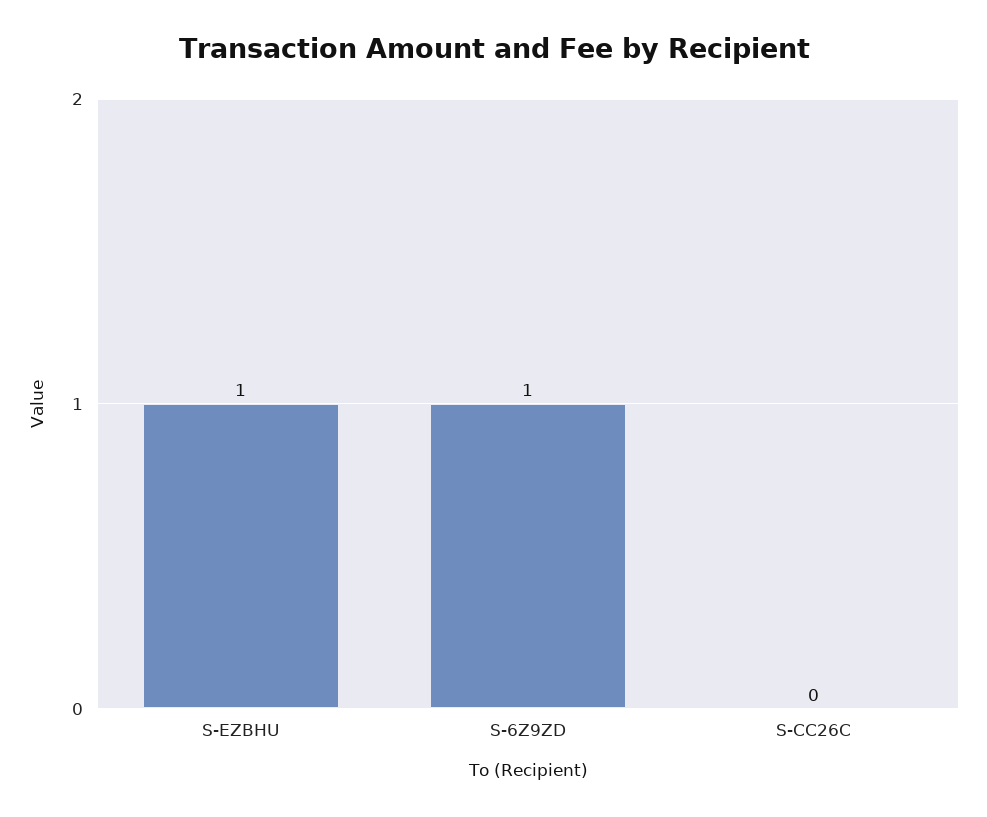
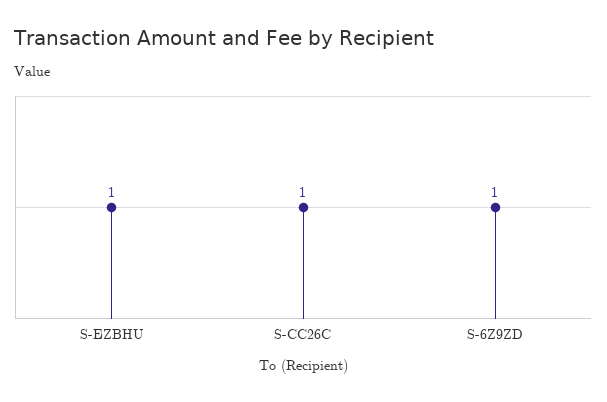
S-CC26C: 0 -> 1

